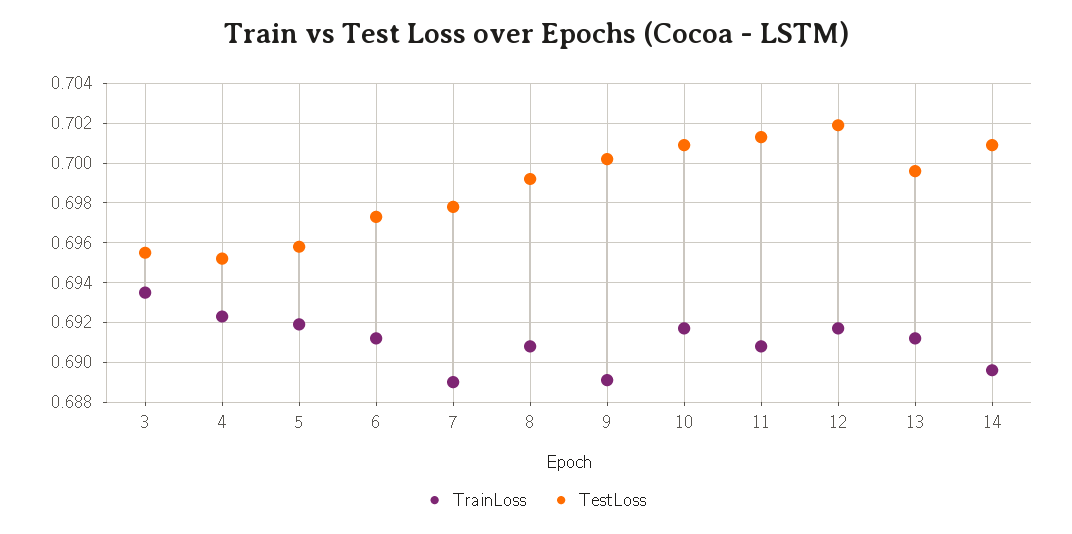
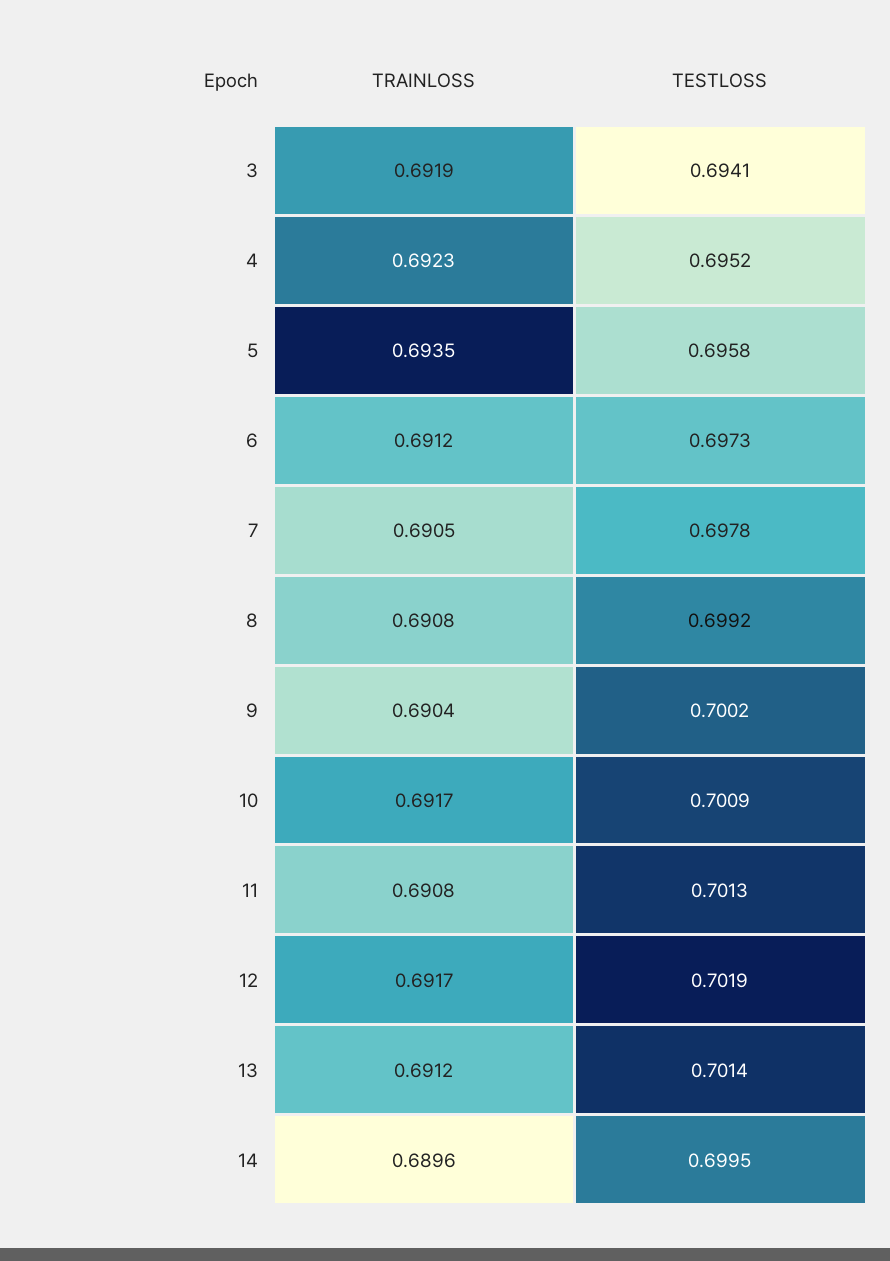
TrainLoss, 3: 0.6935 -> 0.6919
TestLoss, 3: 0.6955 -> 0.6941
TrainLoss, 5: 0.692 -> 0.6935
TrainLoss, 7: 0.689 -> 0.6905
TrainLoss, 9: 0.689 -> 0.6904
TestLoss, 13: 0.6995 -> 0.7014
TestLoss, 14: 0.701 -> 0.6995

